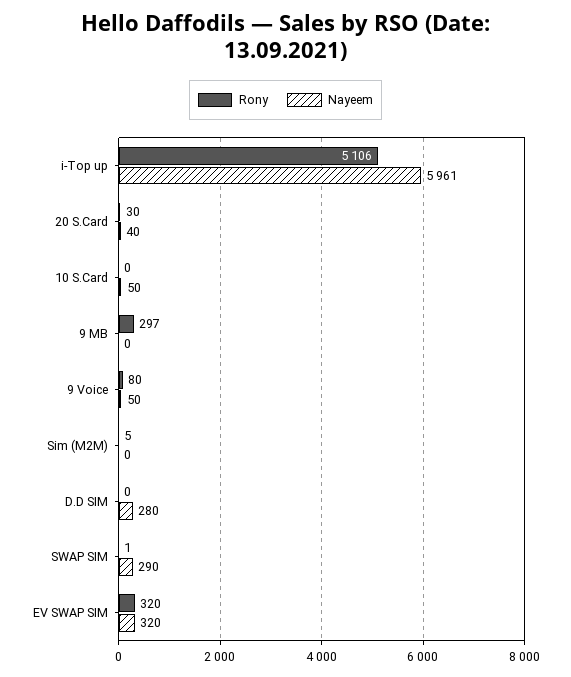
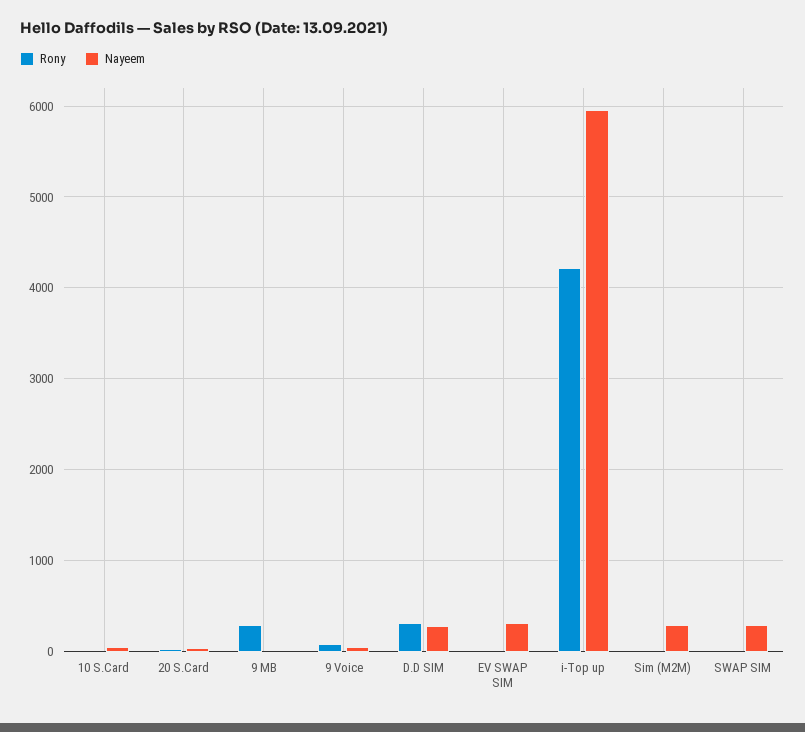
Rony, i-Top up: 5106 -> 4200
Nayeem, Sim (M2M): 0 -> 300
Rony, D.D SIM: 0 -> 300
Rony, EV SWAP SIM: 320 -> 0

